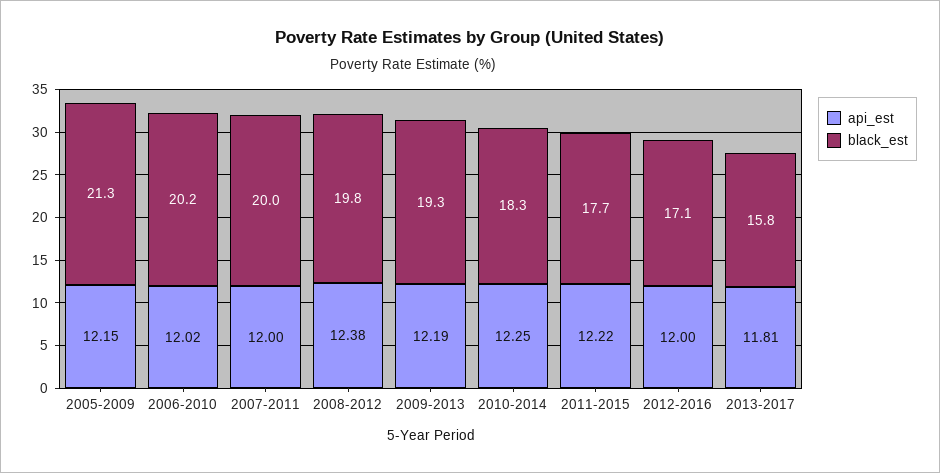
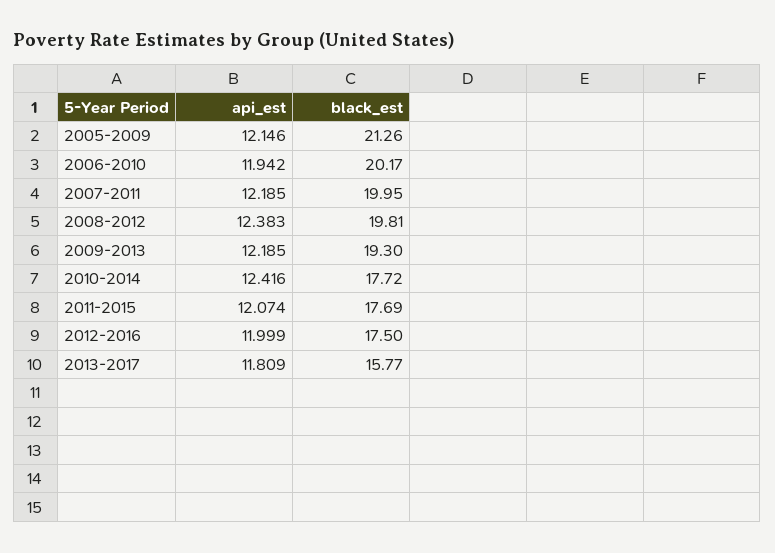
api_est, 2006-2010: 12.02 -> 11.942
api_est, 2007-2011: 12 -> 12.185
api_est, 2010-2014: 12.25 -> 12.416
black_est, 2010-2014: 18.3 -> 17.72
api_est, 2011-2015: 12.22 -> 12.074
black_est, 2012-2016: 17.1 -> 17.5

